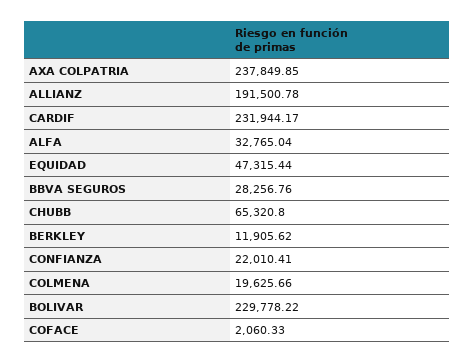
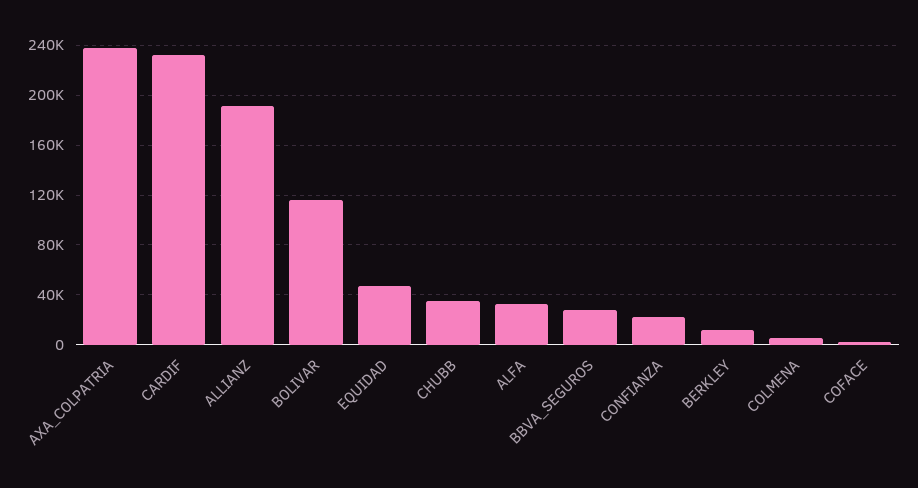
CHUBB: 65320.8 -> 35000
COLMENA: 19625.66 -> 5000
BOLIVAR: 229778.22 -> 115000

